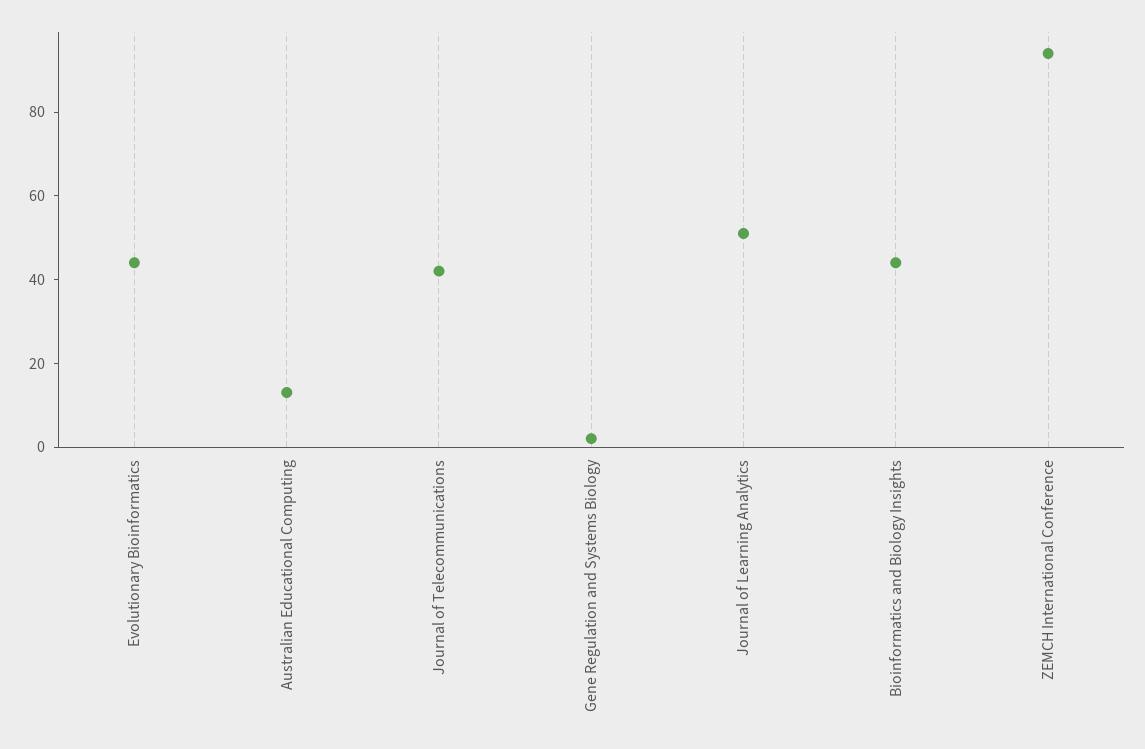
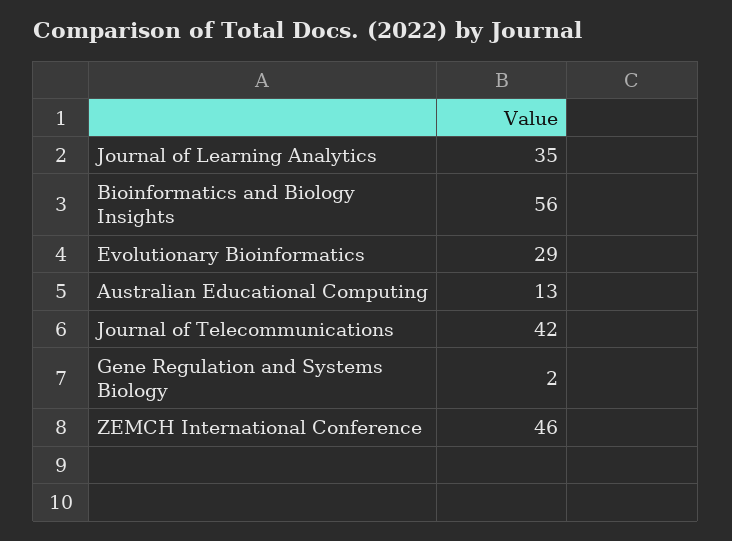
Evolutionary Bioinformatics: 45 -> 29
Journal of Learning Analytics: 50 -> 35
Bioinformatics and Biology Insights: 45 -> 56
ZEMCH International Conference: 95 -> 46

